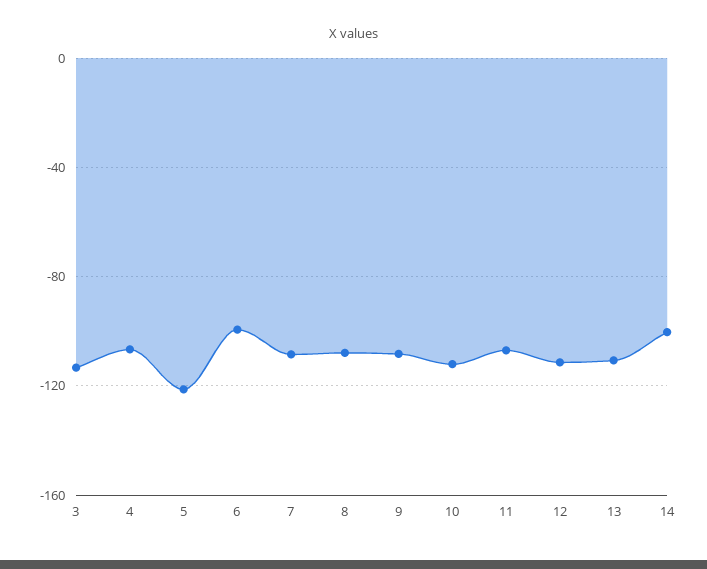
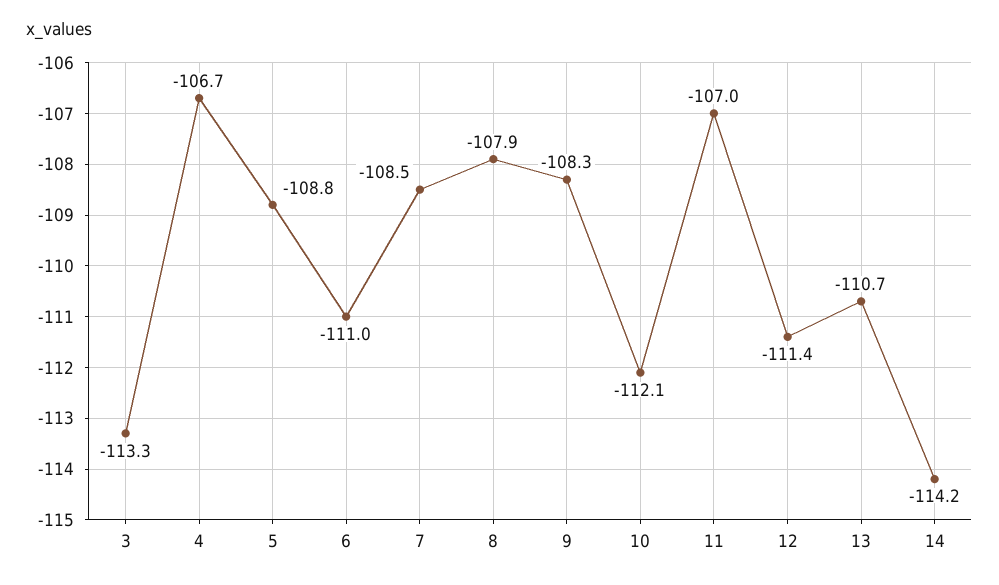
5: -120 -> -108.8
6: -100 -> -111
14: -100 -> -114.2

